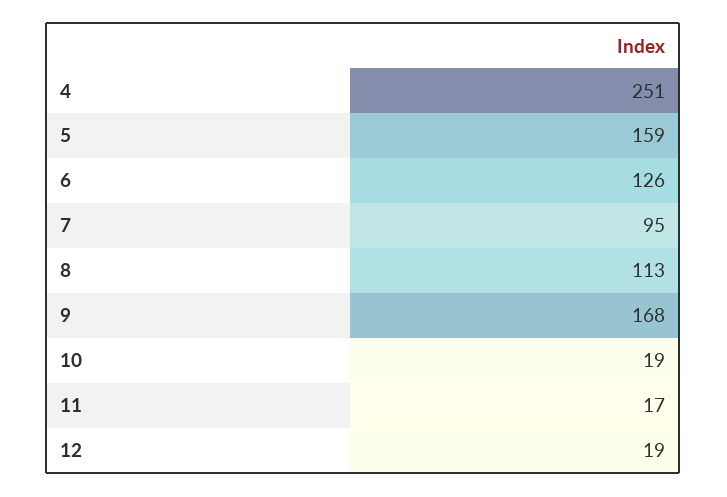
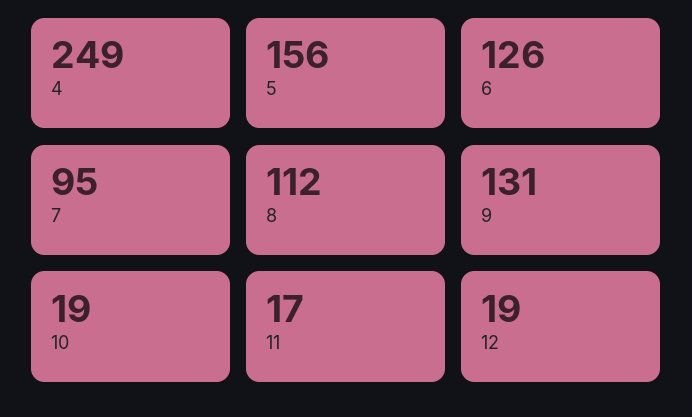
4: 251 -> 249
5: 159 -> 156
8: 113 -> 112
9: 168 -> 131

